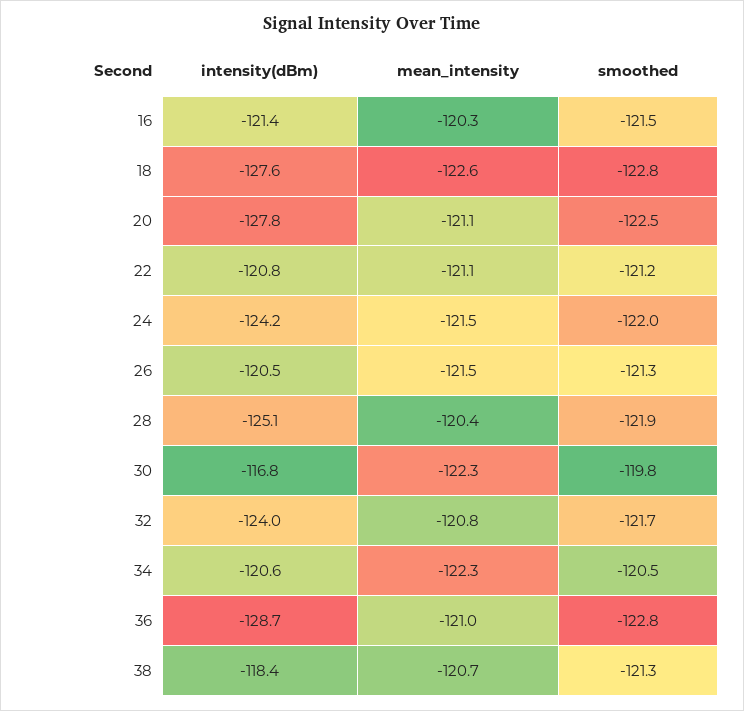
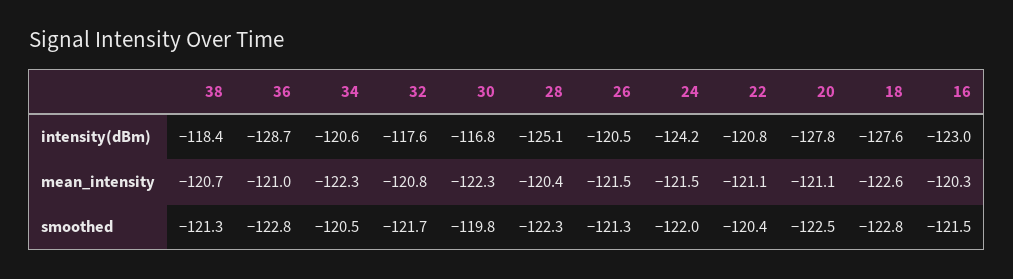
intensity(dBm), 16: -121.4 -> -123
smoothed, 22: -121.2 -> -120.4
smoothed, 28: -121.9 -> -122.3
intensity(dBm), 32: -124 -> -117.6

